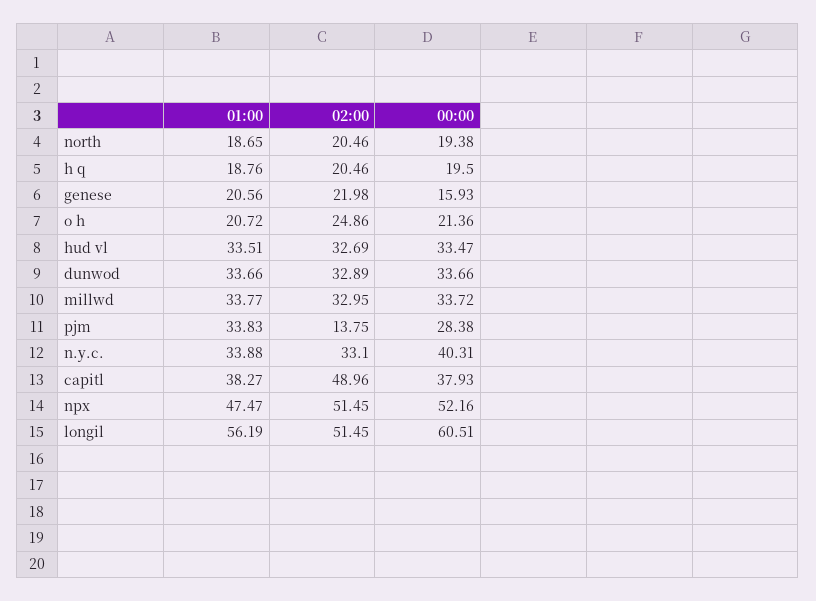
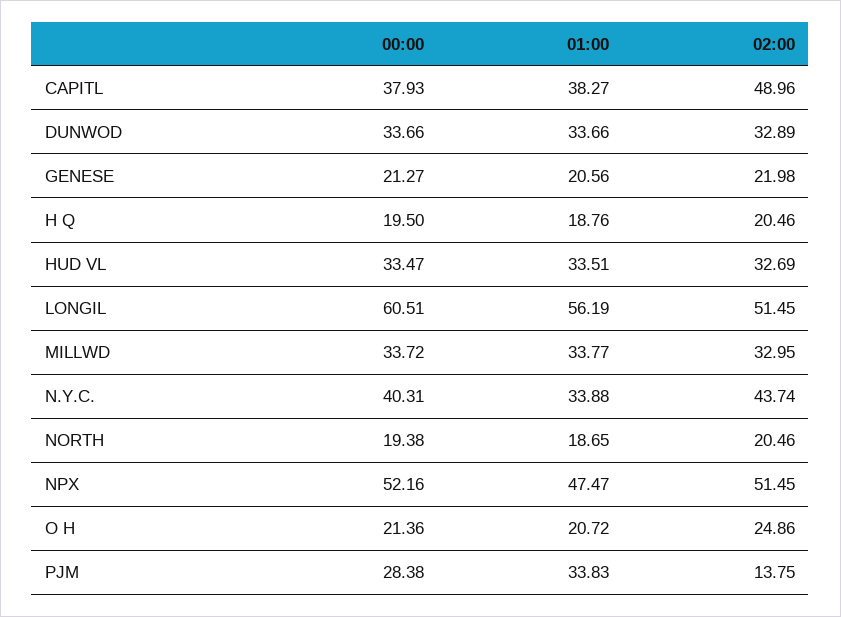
00:00, genese: 15.93 -> 21.27
02:00, n.y.c.: 33.1 -> 43.74

